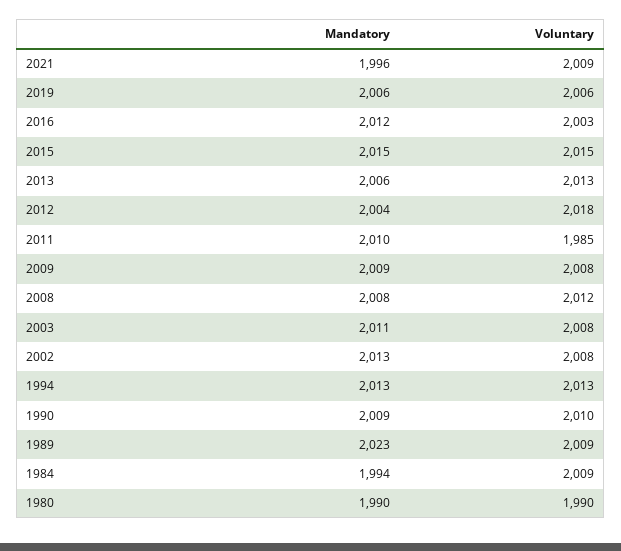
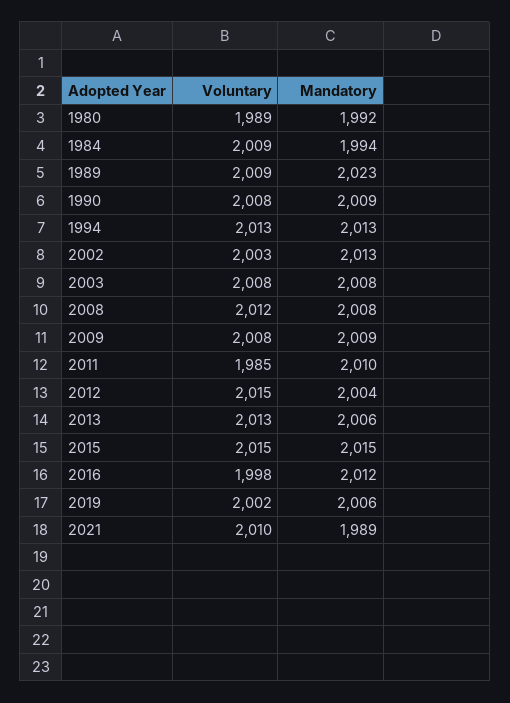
Mandatory, 2021: 1996 -> 1989
Voluntary, 2021: 2009 -> 2010
Voluntary, 2019: 2006 -> 2002
Voluntary, 2016: 2003 -> 1998
Voluntary, 2012: 2018 -> 2015
Mandatory, 2003: 2011 -> 2008
Voluntary, 2002: 2008 -> 2003
Voluntary, 1990: 2010 -> 2008
Mandatory, 1980: 1990 -> 1992
Voluntary, 1980: 1990 -> 1989

